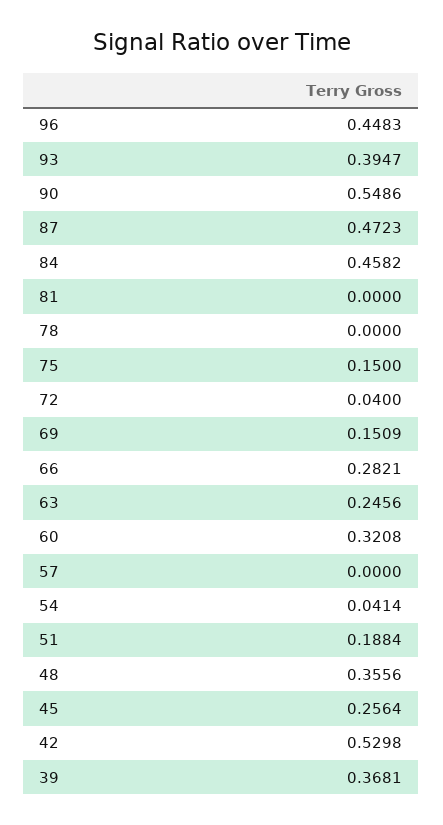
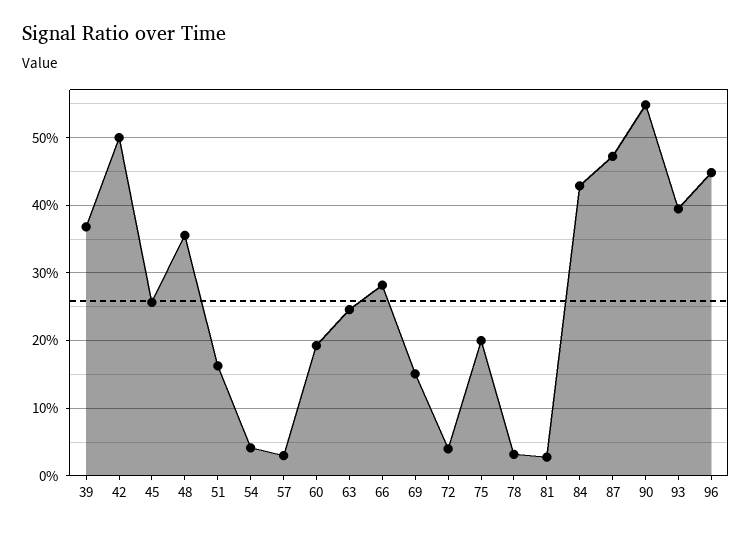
84: 0.4582 -> 0.43
81: 0 -> 0.03
78: 0 -> 0.03
75: 0.15 -> 0.2
60: 0.3208 -> 0.19
57: 0 -> 0.03
51: 0.1884 -> 0.16
42: 0.5298 -> 0.5

